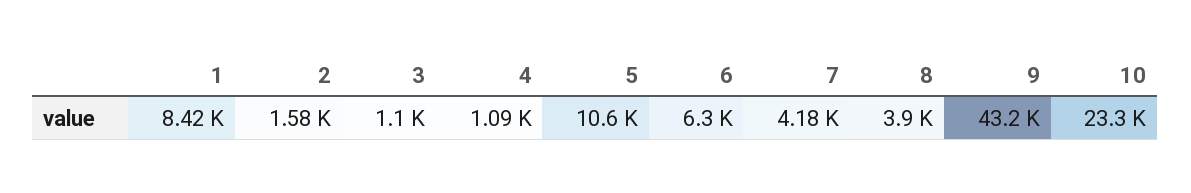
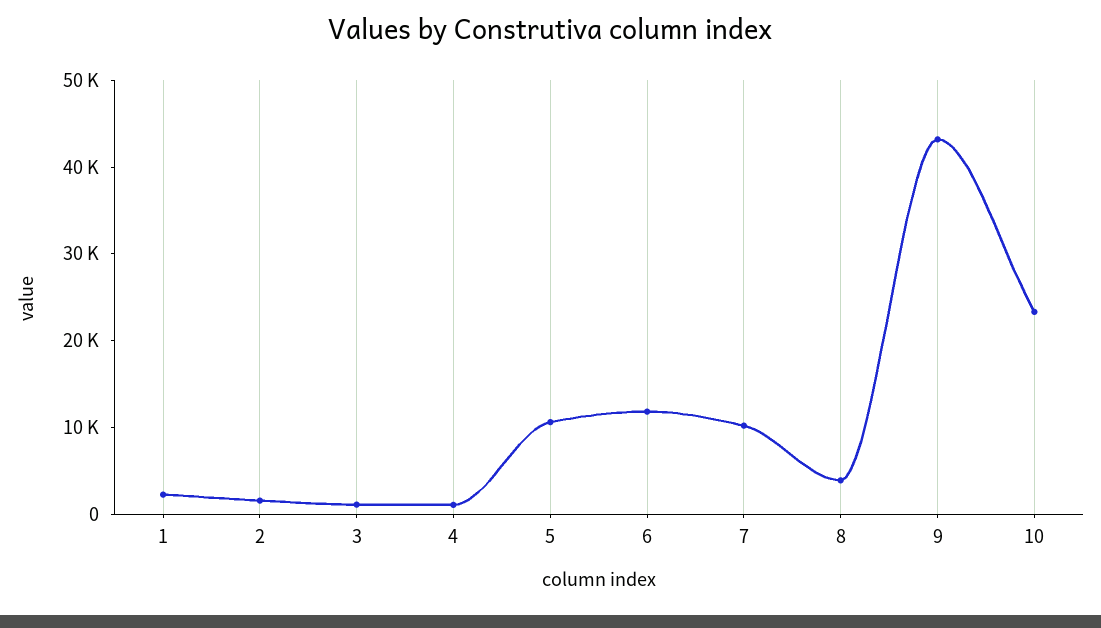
1: 8420 -> 2000
6: 6300 -> 12000
7: 4180 -> 10000

